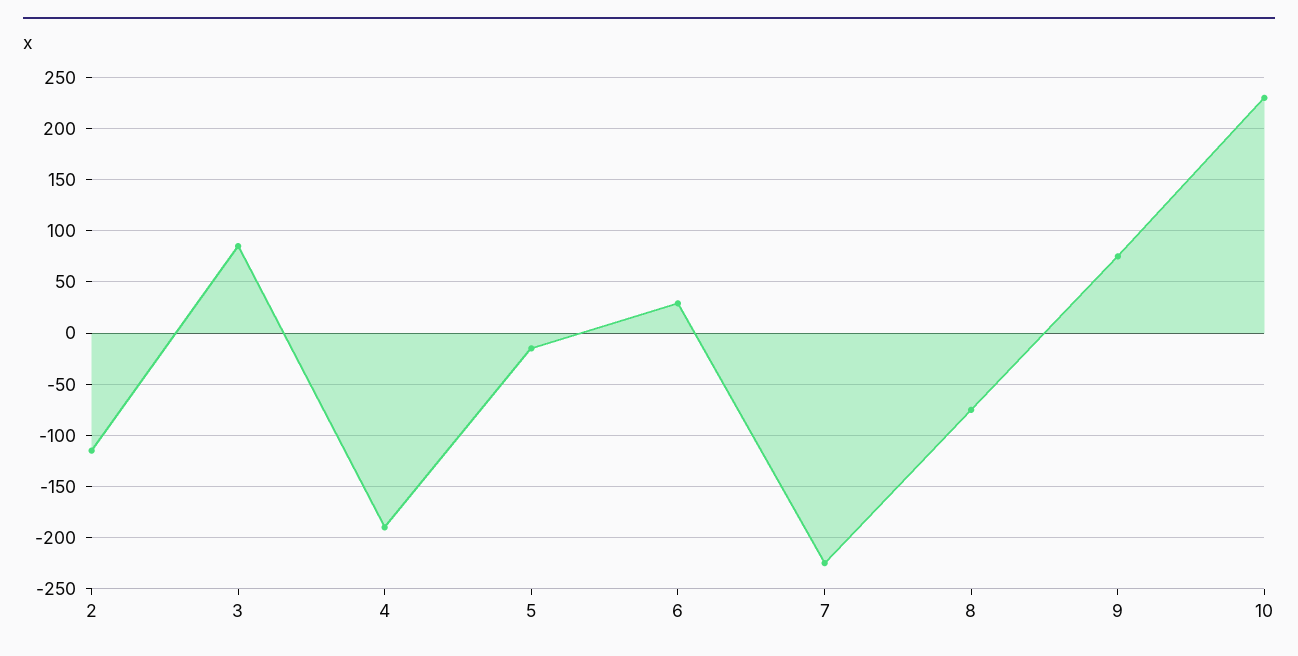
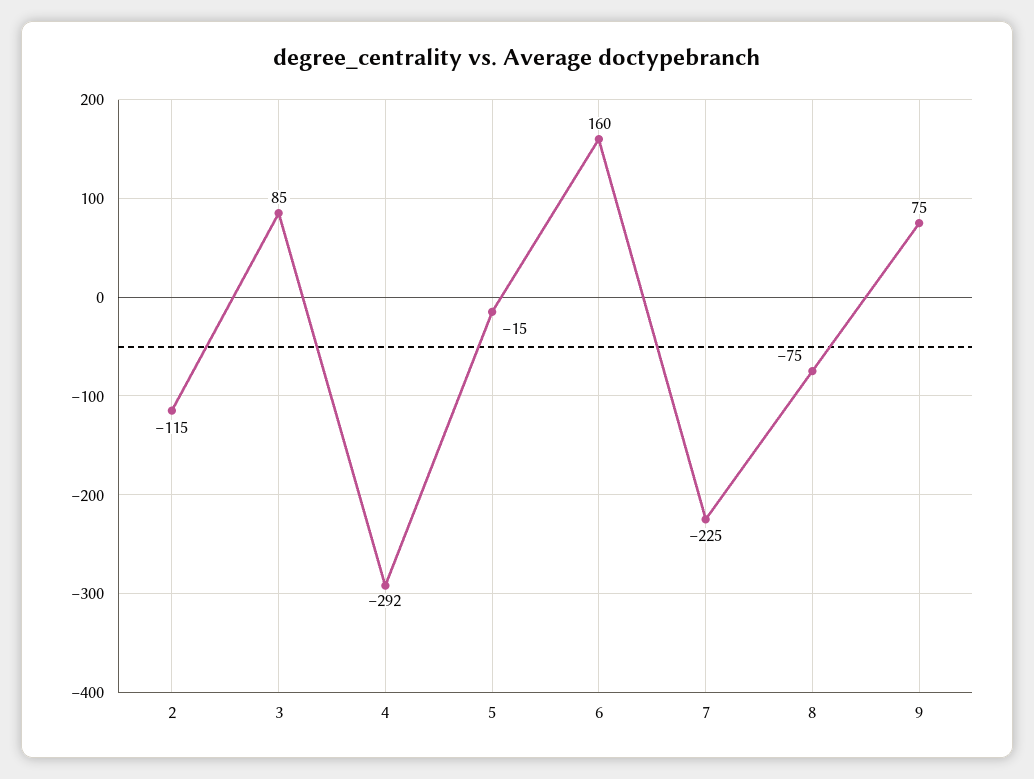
4: -190 -> -292
6: 30 -> 160
10: 230 -> none

